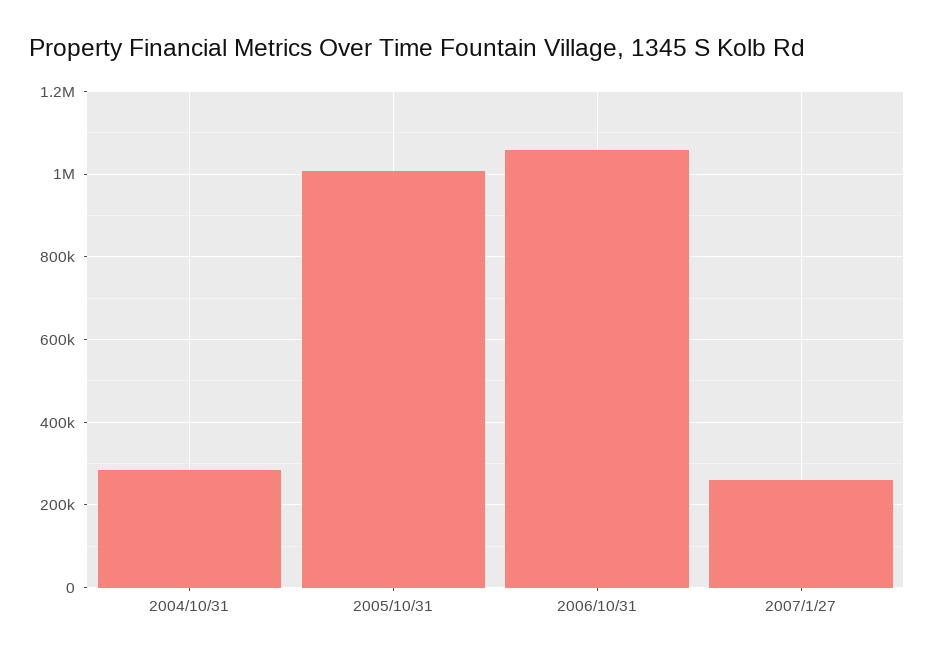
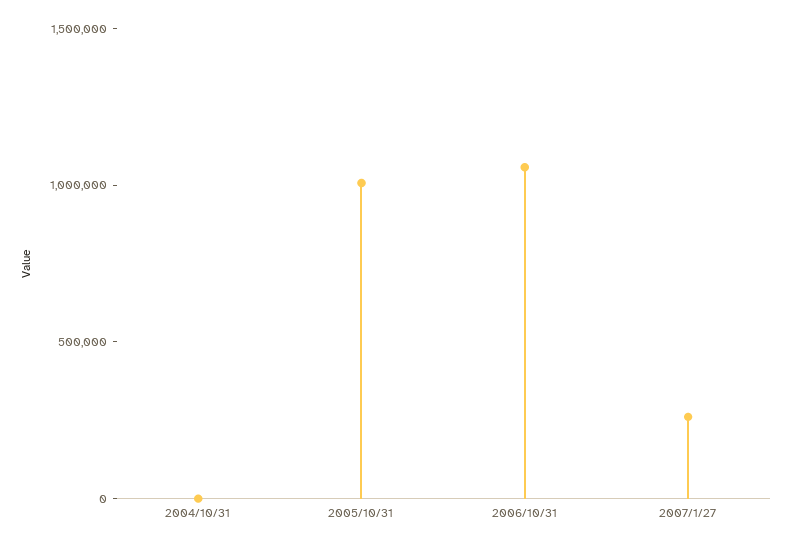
2004/10/31: 280000 -> 0

